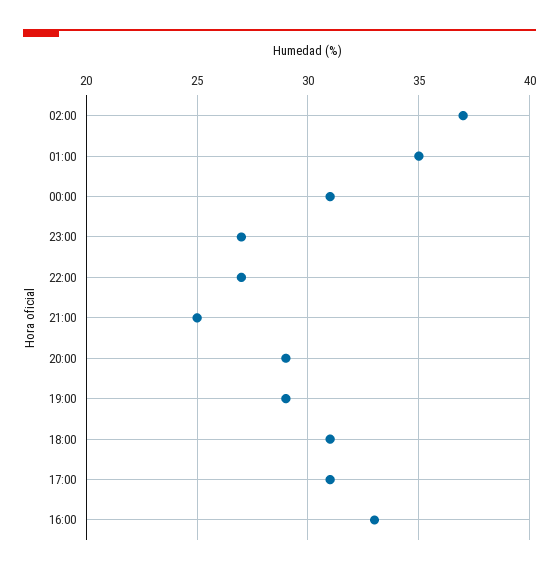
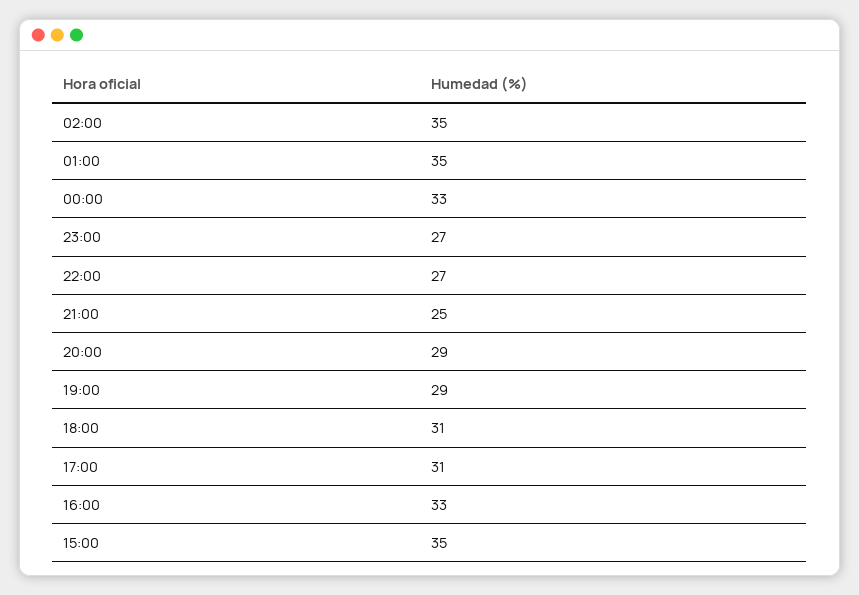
02:00: 37 -> 35
00:00: 31 -> 33
15:00: none -> 35

